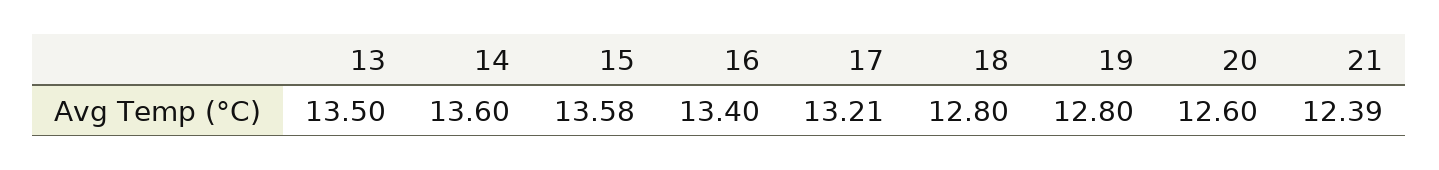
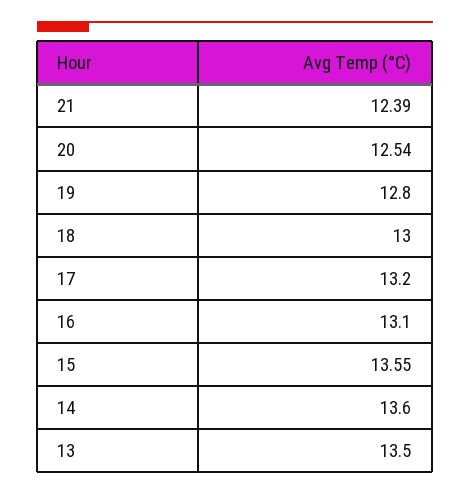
15: 13.58 -> 13.55
16: 13.4 -> 13.1
17: 13.21 -> 13.2
18: 12.8 -> 13
20: 12.6 -> 12.54

